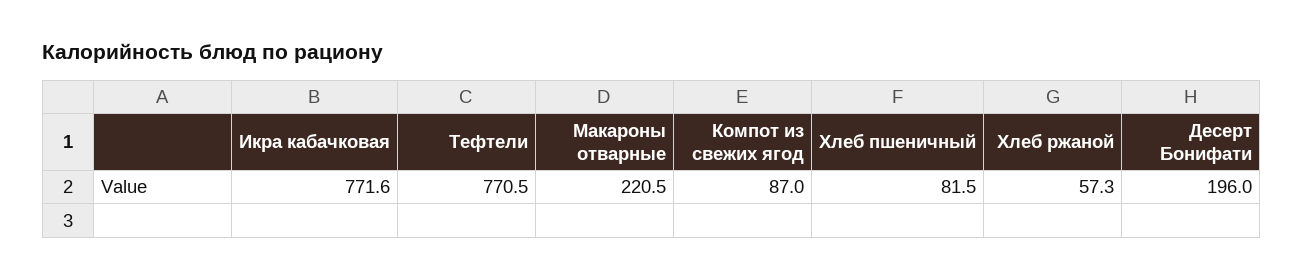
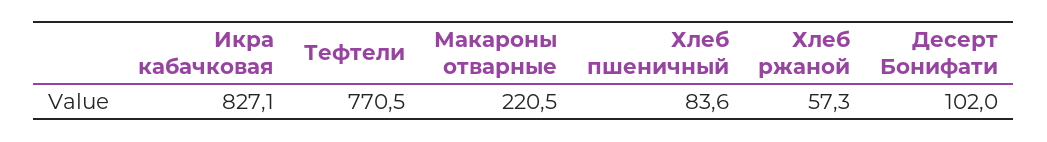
Икра кабачковая: 771.6 -> 827.1
Компот из свежих ягод: 87 -> none
Хлеб пшеничный: 81.5 -> 83.6
Десерт Бонифати: 196 -> 102

